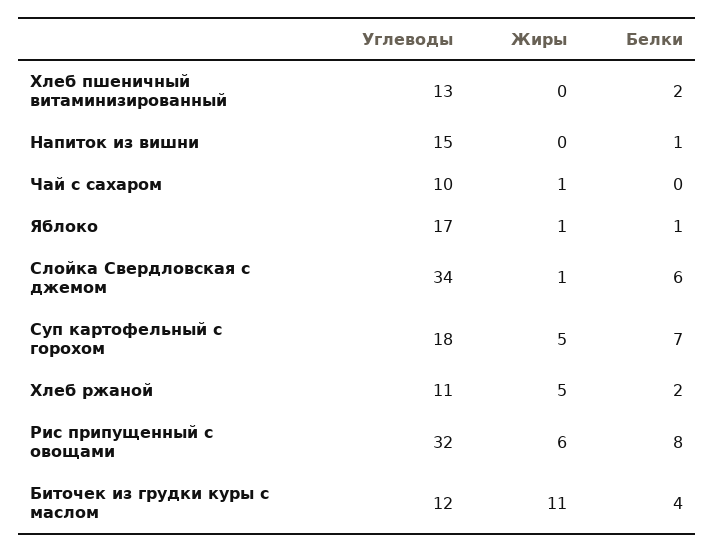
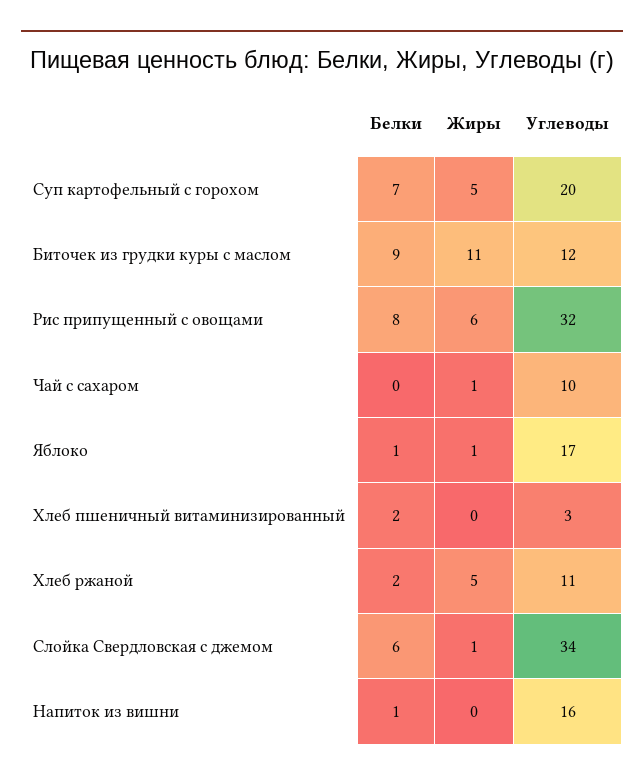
Углеводы, Хлеб пшеничный витаминизированный: 13 -> 3
Углеводы, Напиток из вишни: 15 -> 16
Углеводы, Суп картофельный с горохом: 18 -> 20
Белки, Биточек из грудки куры с маслом: 4 -> 9

